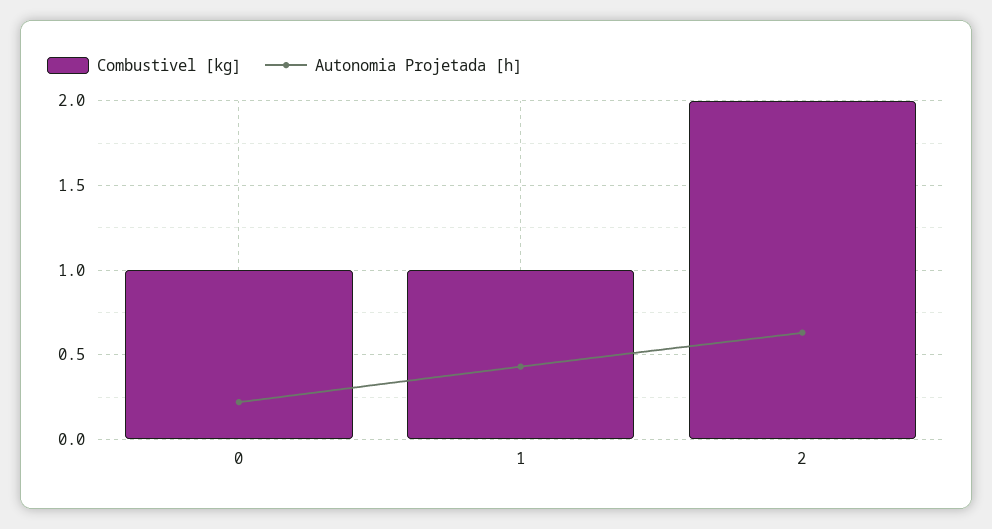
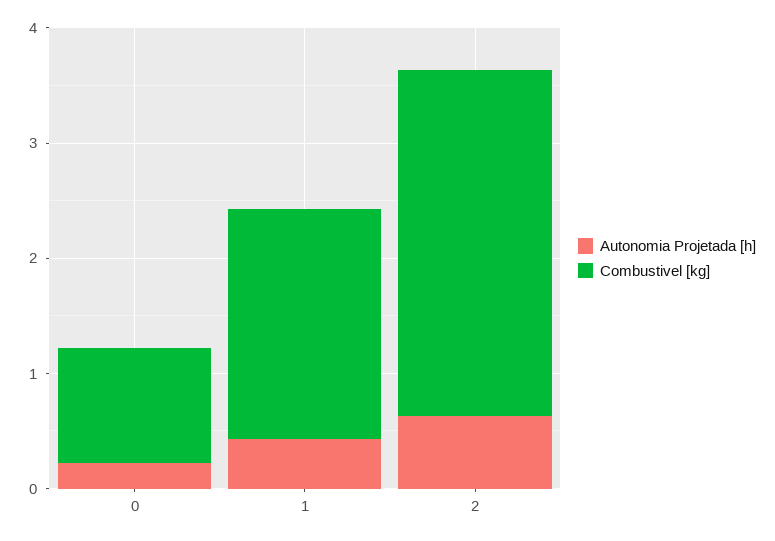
Combustivel [kg], 1: 1 -> 2
Combustivel [kg], 2: 2 -> 3

